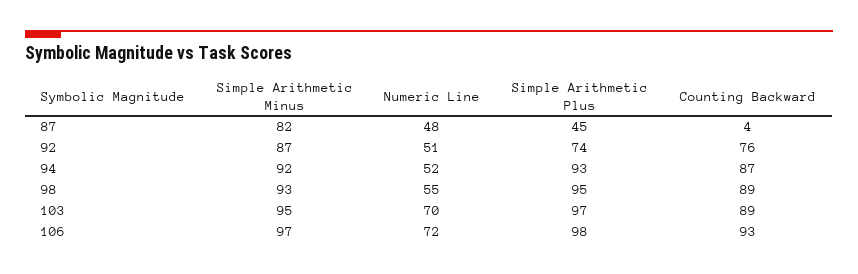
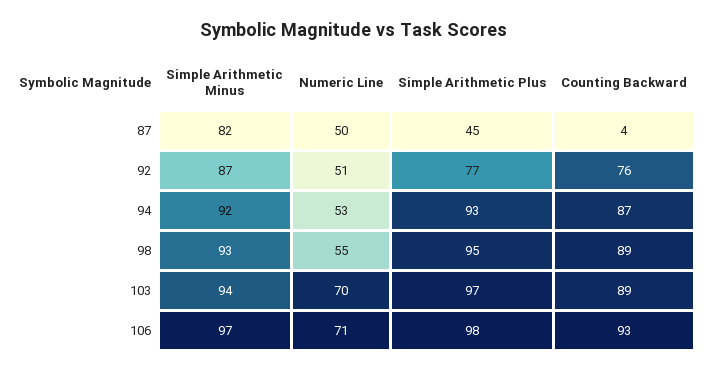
Numeric Line, 87: 48 -> 50
Simple Arithmetic Plus, 92: 74 -> 77
Numeric Line, 94: 52 -> 53
Simple Arithmetic Minus, 103: 95 -> 94
Numeric Line, 106: 72 -> 71

